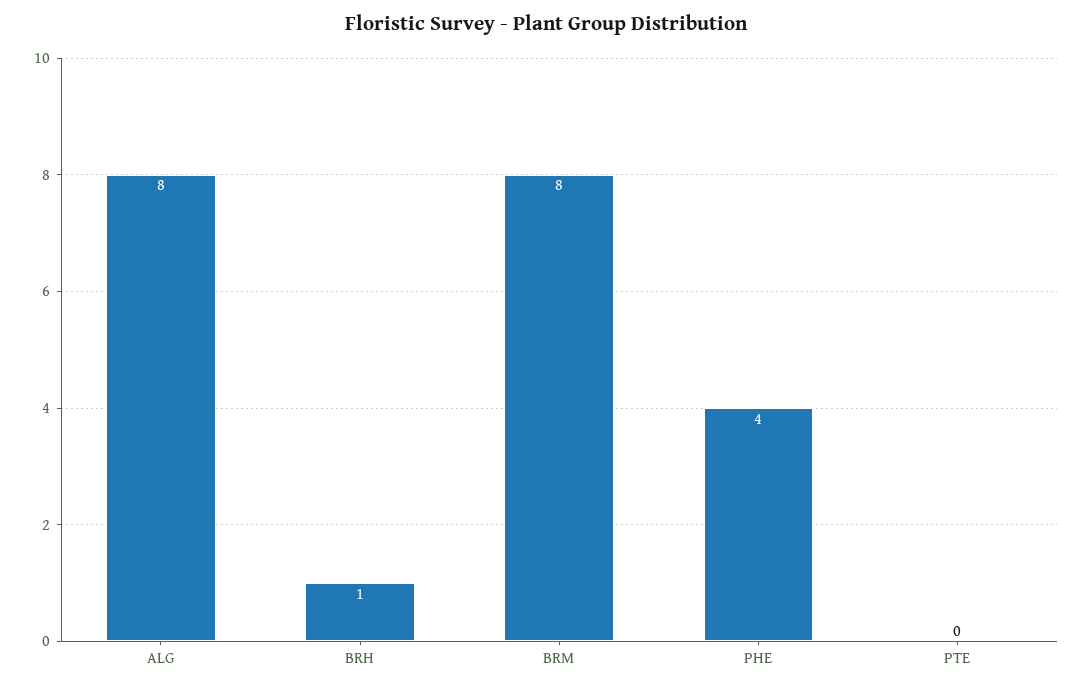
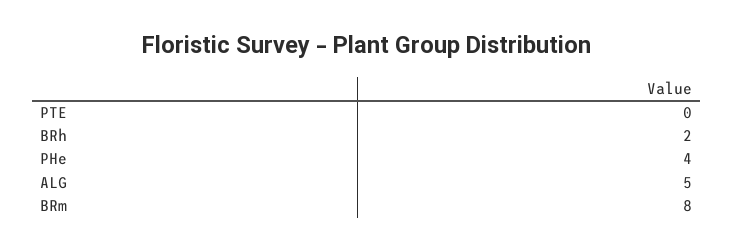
ALG: 8 -> 5
BRH: 1 -> 2

